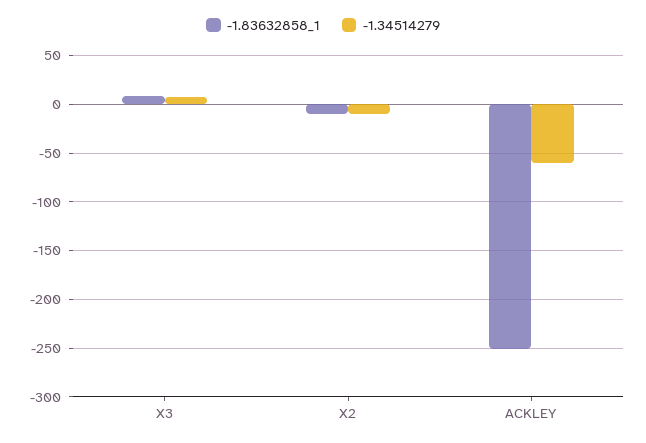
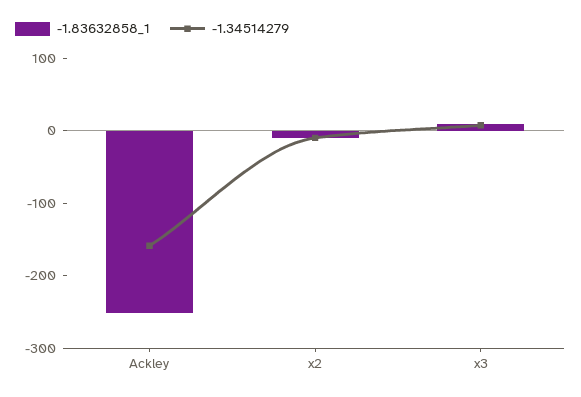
-1.34514279, ACKLEY: -60 -> -160

